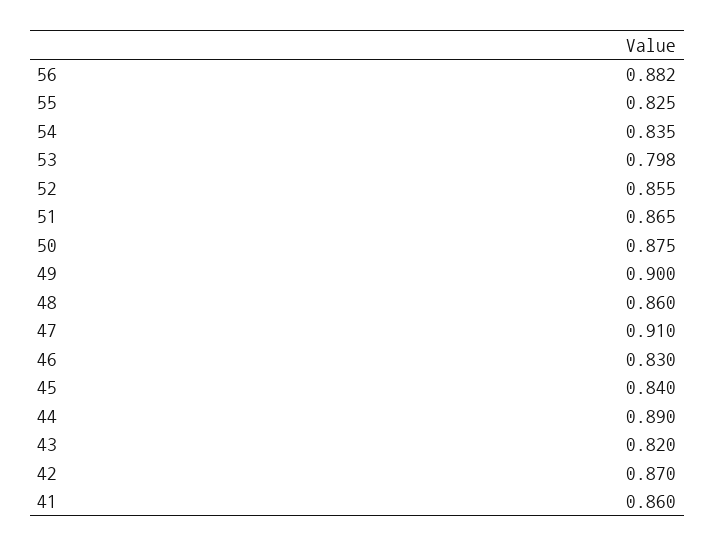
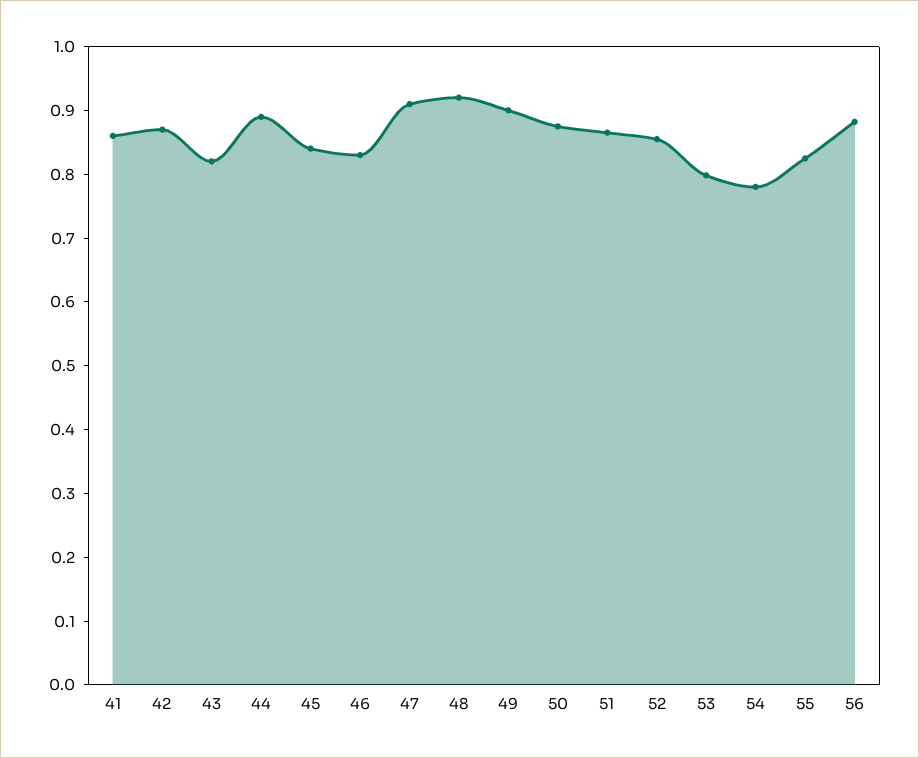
54: 0.835 -> 0.78
48: 0.86 -> 0.92

